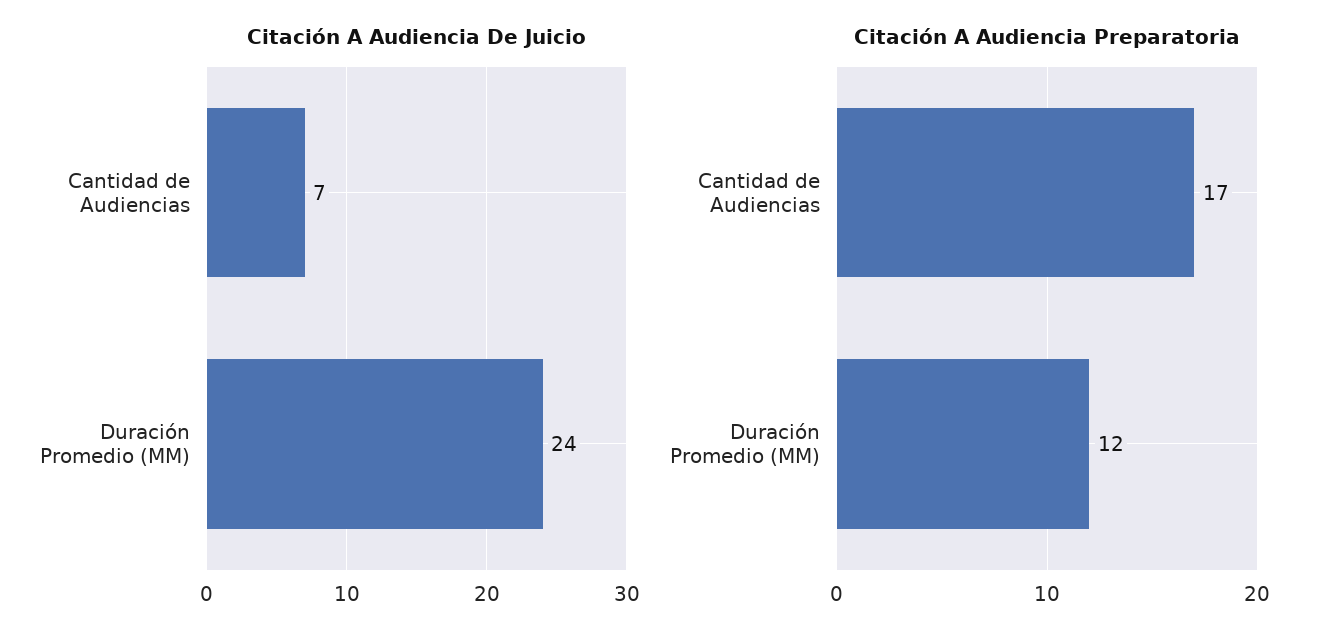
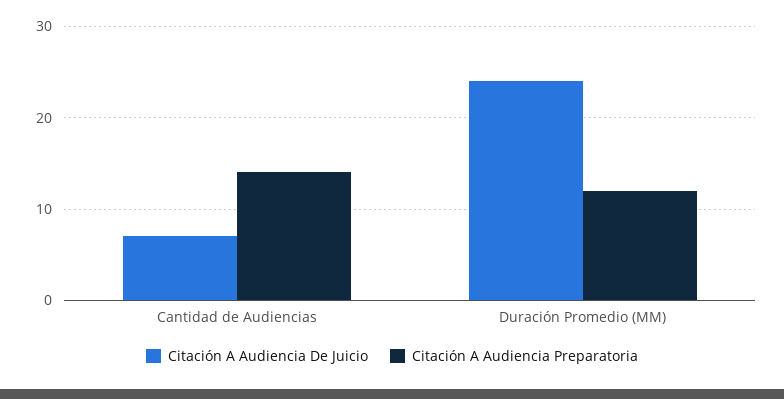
Citación A Audiencia Preparatoria, Cantidad de Audiencias: 17 -> 14

